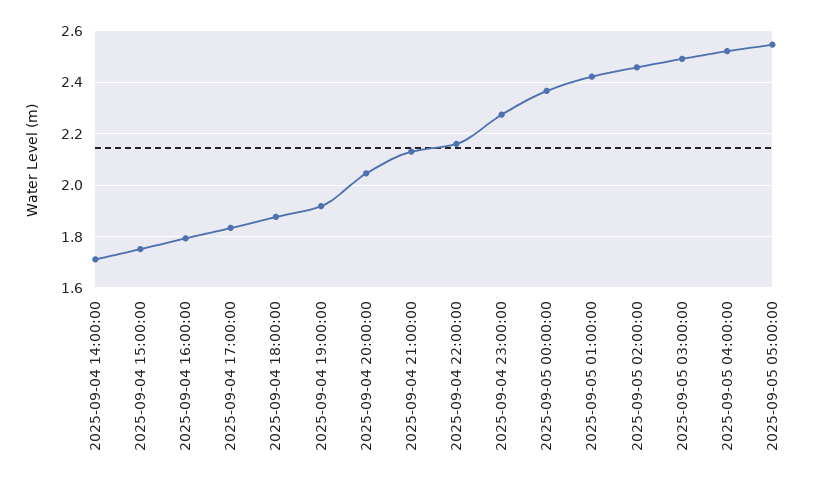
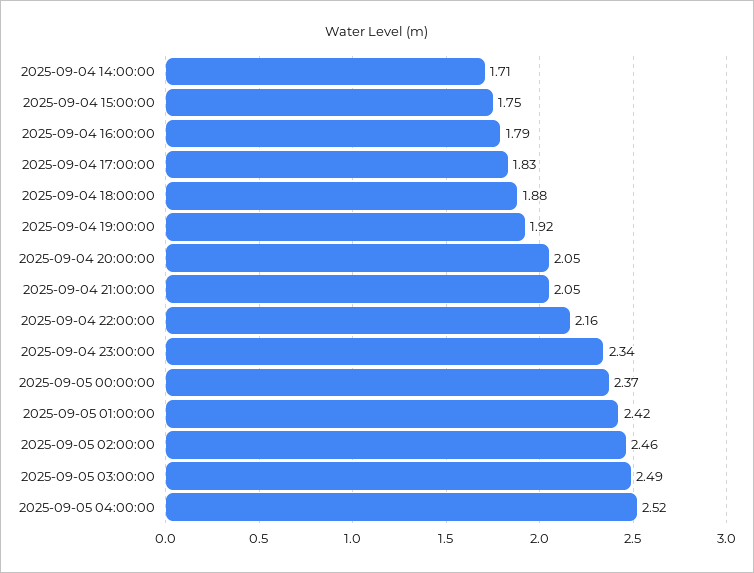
2025-09-04 21:00:00: 2.125 -> 2.05
2025-09-04 23:00:00: 2.275 -> 2.34
2025-09-05 05:00:00: 2.55 -> none

